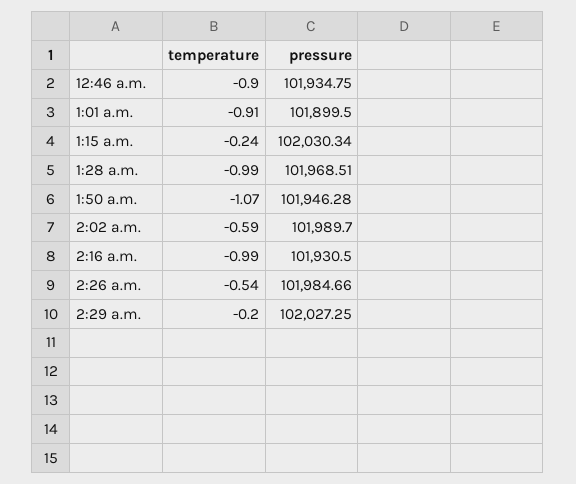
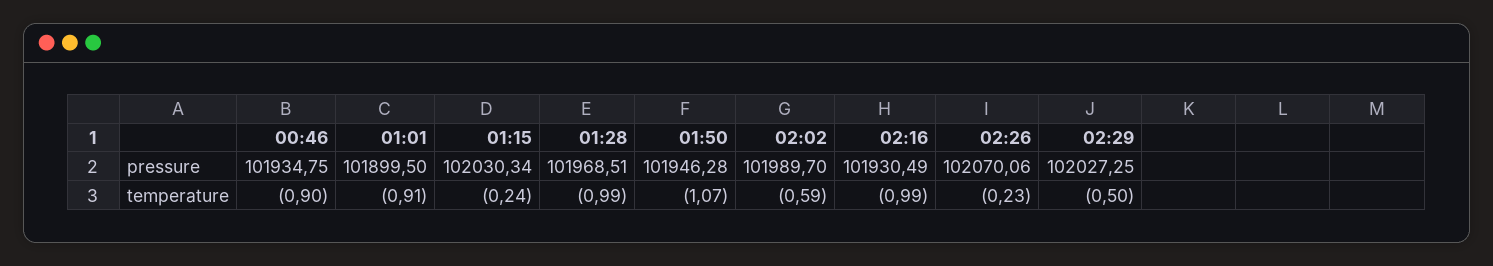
pressure, 2:16 a.m.: 101930.5 -> 101930.49
temperature, 2:26 a.m.: -0.54 -> -0.23
pressure, 2:26 a.m.: 101984.66 -> 102070.06
temperature, 2:29 a.m.: -0.2 -> -0.5

